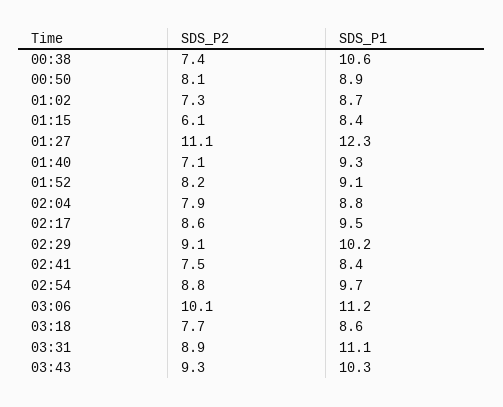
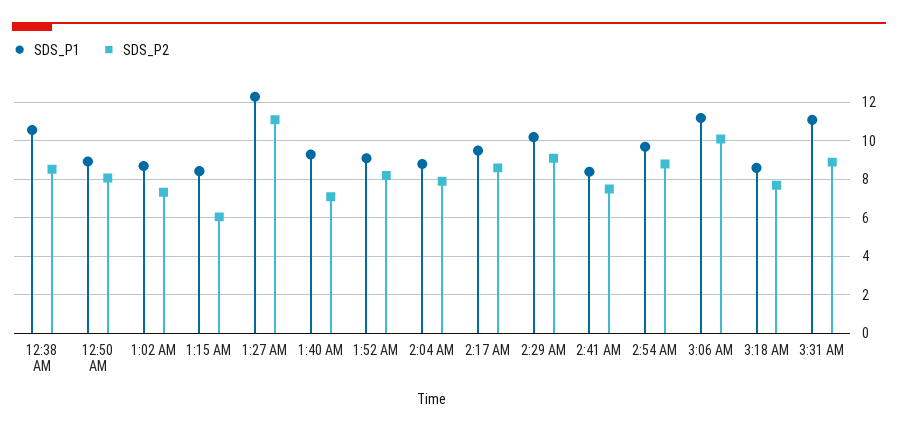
SDS_P2, 00:38: 7.4 -> 8.5
SDS_P2, 03:43: 9.3 -> none
SDS_P1, 03:43: 10.3 -> none

